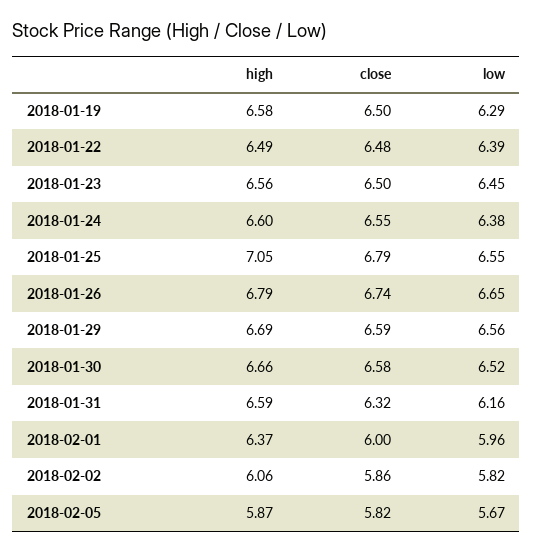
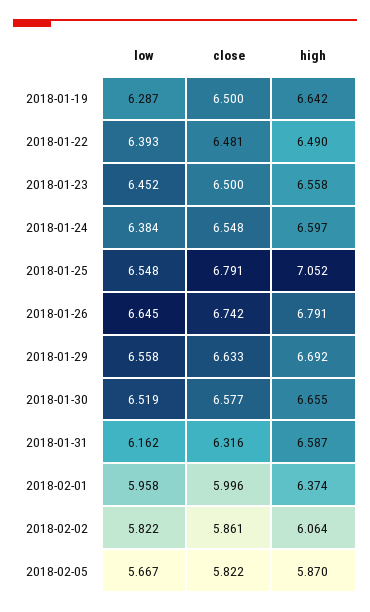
high, 2018-01-19: 6.58 -> 6.642
close, 2018-01-29: 6.59 -> 6.633

